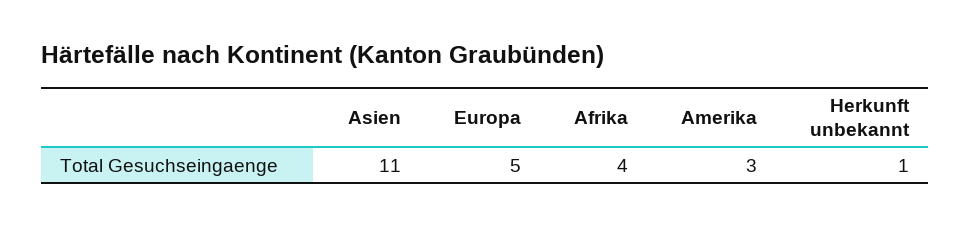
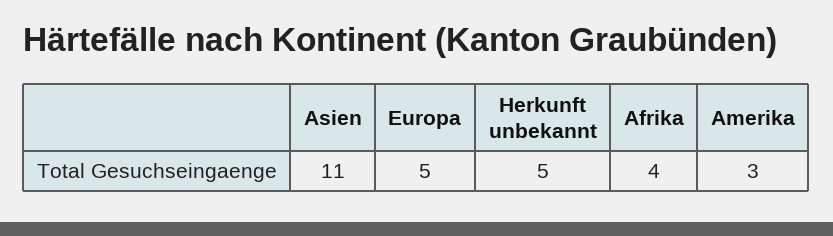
Herkunft unbekannt: 1 -> 5

